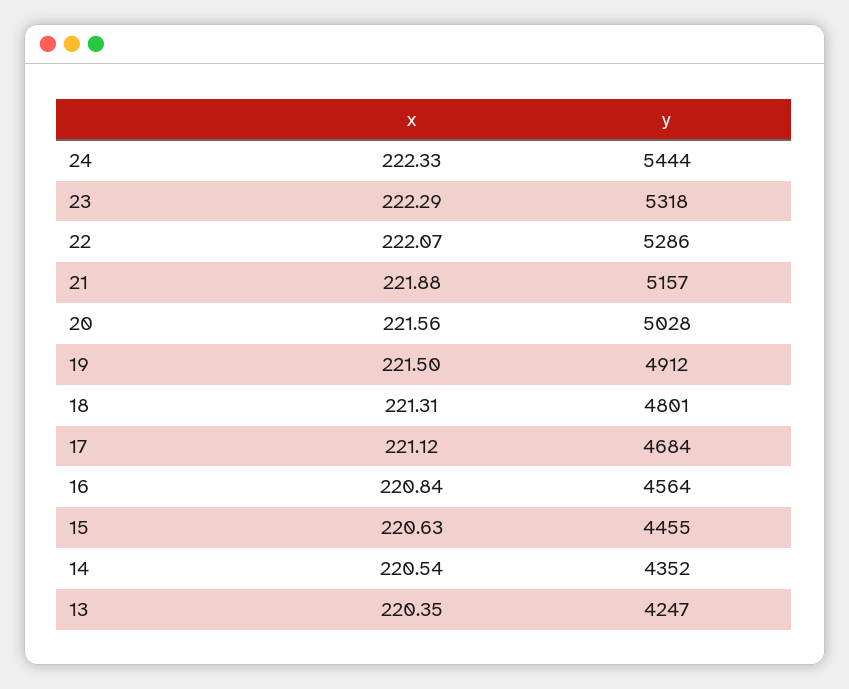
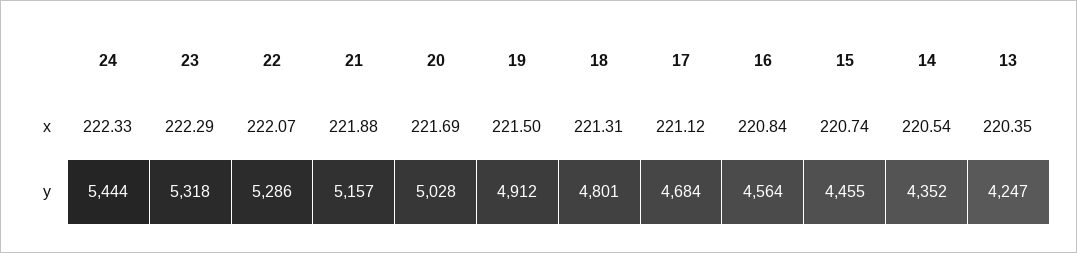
x, 20: 221.56 -> 221.69
x, 15: 220.63 -> 220.74

